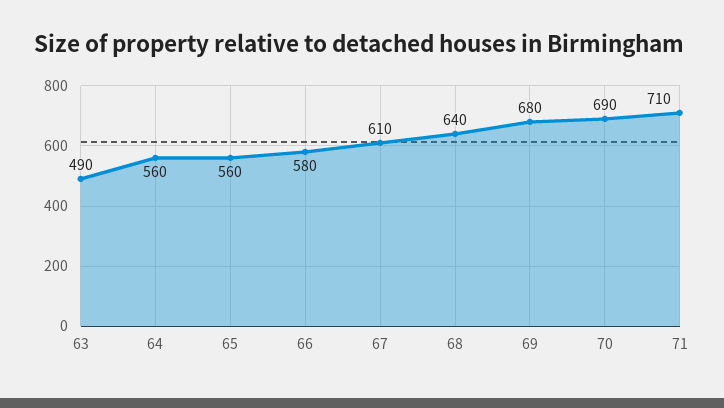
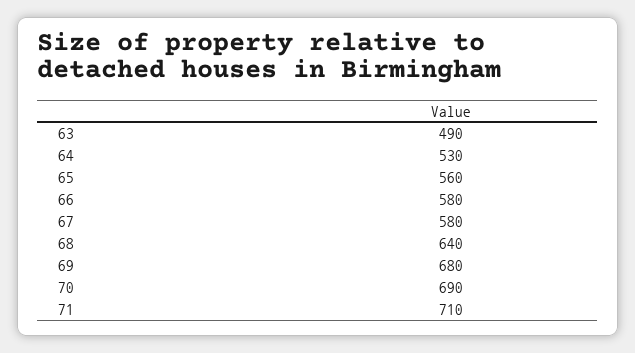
64: 560 -> 530
67: 610 -> 580

